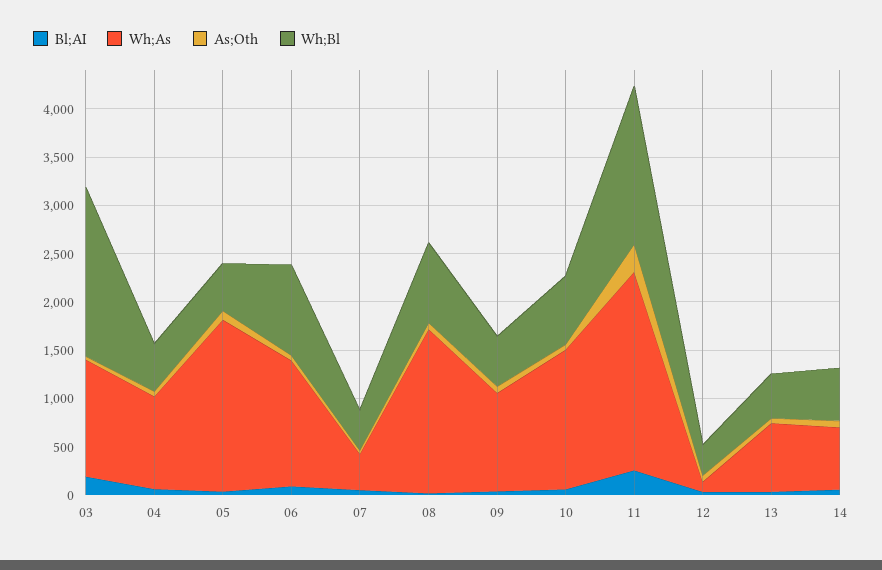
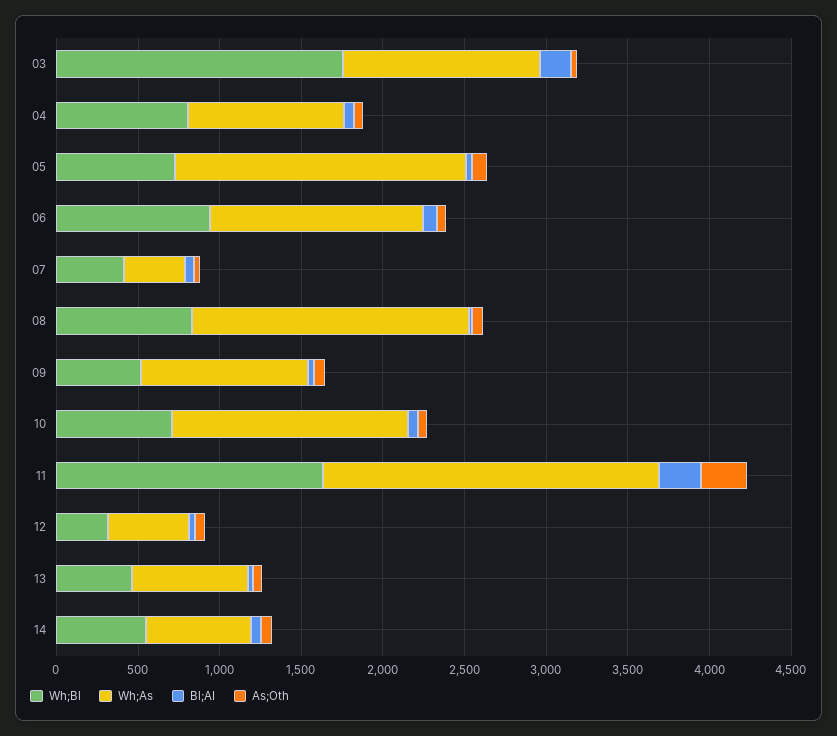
Wh;Bl, 04: 500 -> 800
Wh;Bl, 05: 500 -> 700
Wh;As, 12: 100 -> 500

